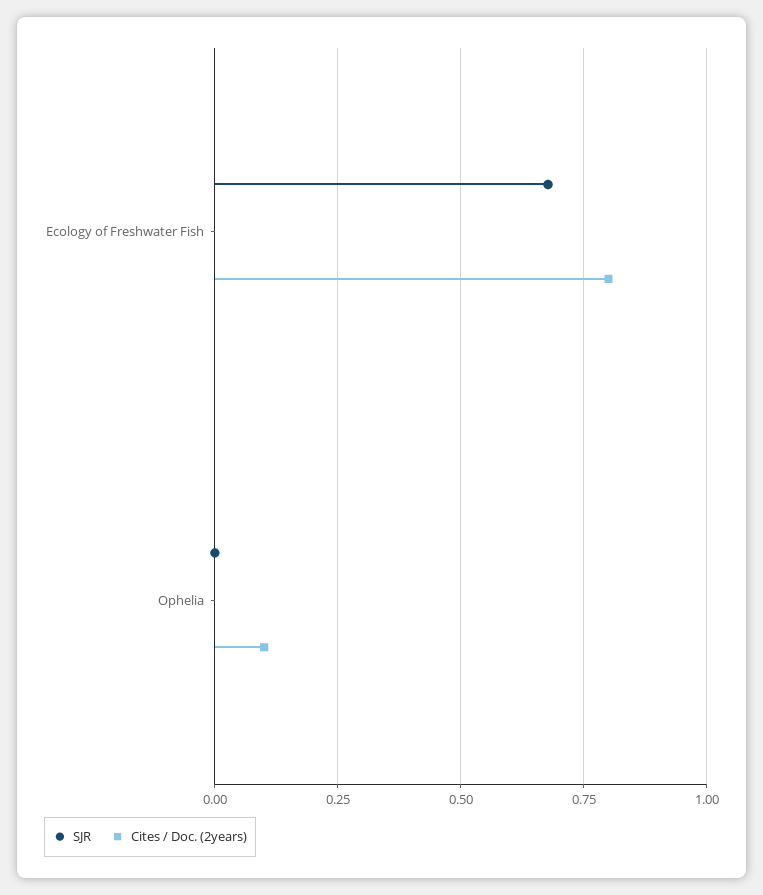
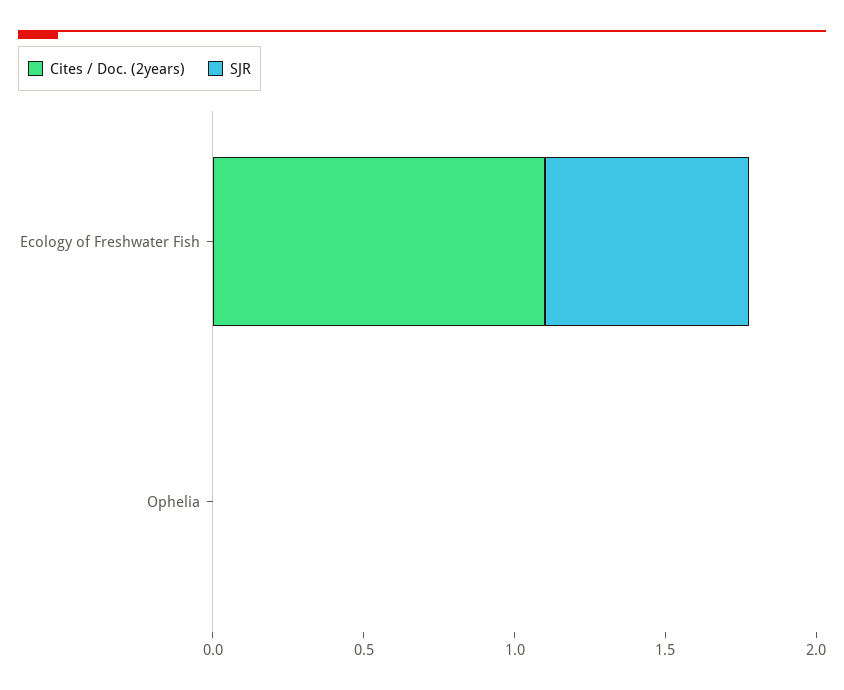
Cites / Doc. (2years), Ecology of Freshwater Fish: 0.8 -> 1.1
Cites / Doc. (2years), Ophelia: 0.1 -> 0

